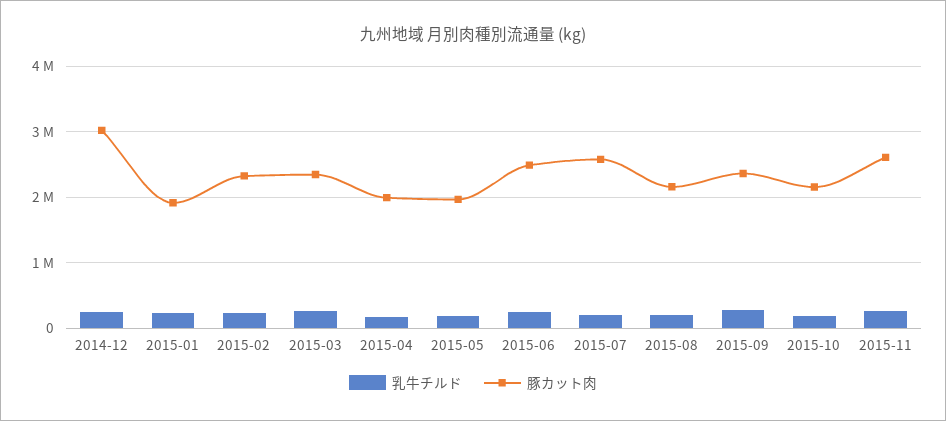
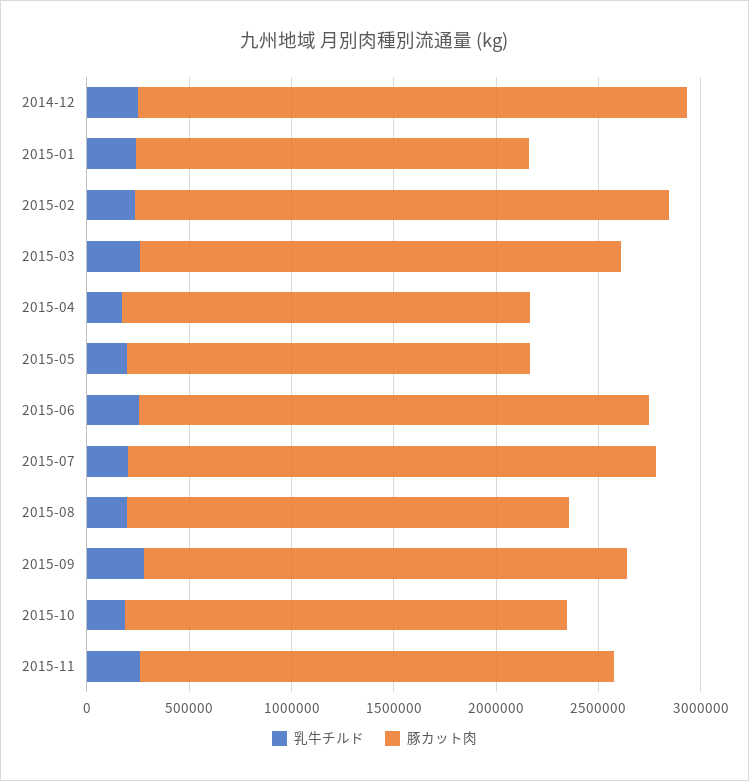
豚カット肉, 2014-12: 3000000 -> 2700000
豚カット肉, 2015-02: 2300000 -> 2600000
豚カット肉, 2015-11: 2600000 -> 2300000

